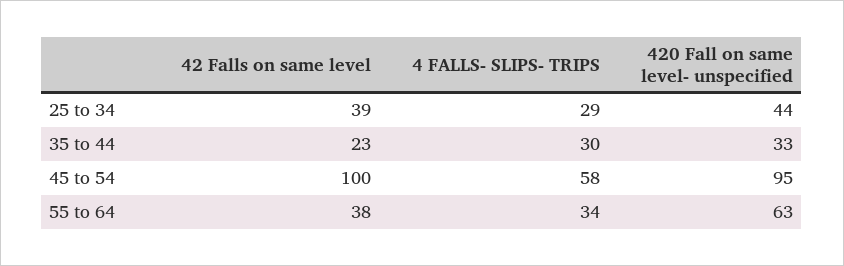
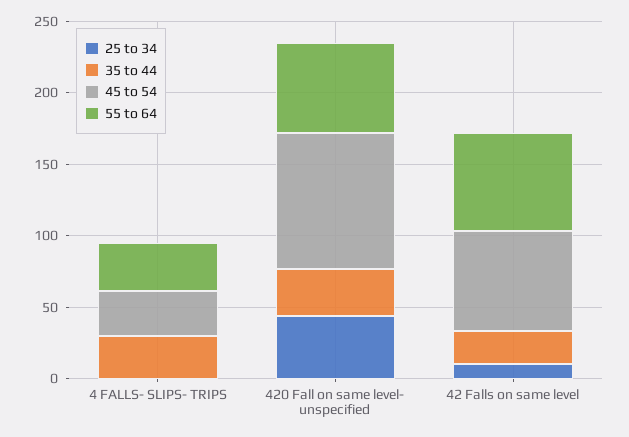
25 to 34, 42 Falls on same level: 39 -> 10
25 to 34, 4 FALLS- SLIPS- TRIPS: 29 -> 0
45 to 54, 42 Falls on same level: 100 -> 70
45 to 54, 4 FALLS- SLIPS- TRIPS: 58 -> 30
55 to 64, 42 Falls on same level: 38 -> 70

